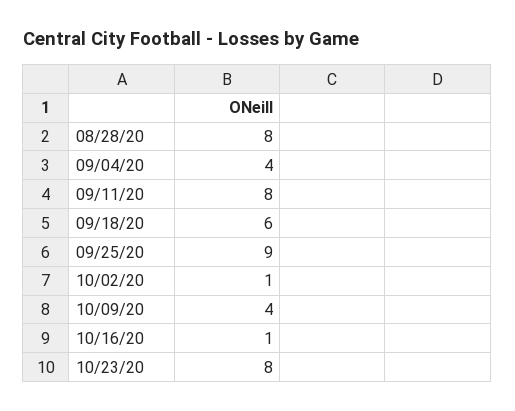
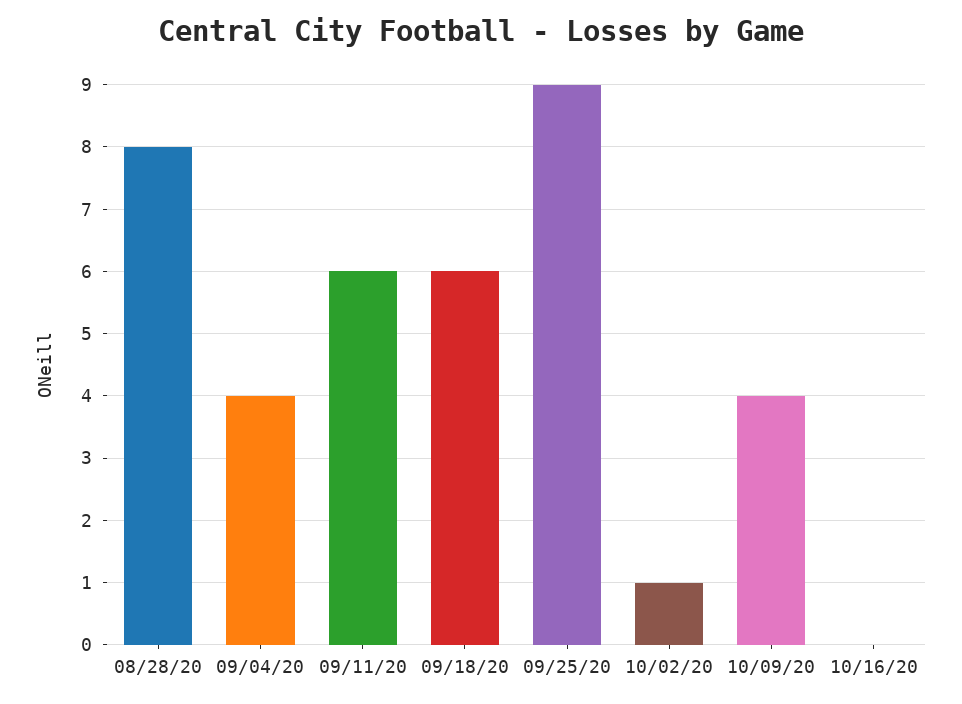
09/11/20: 8 -> 6
10/16/20: 1 -> 0
10/23/20: 8 -> none

